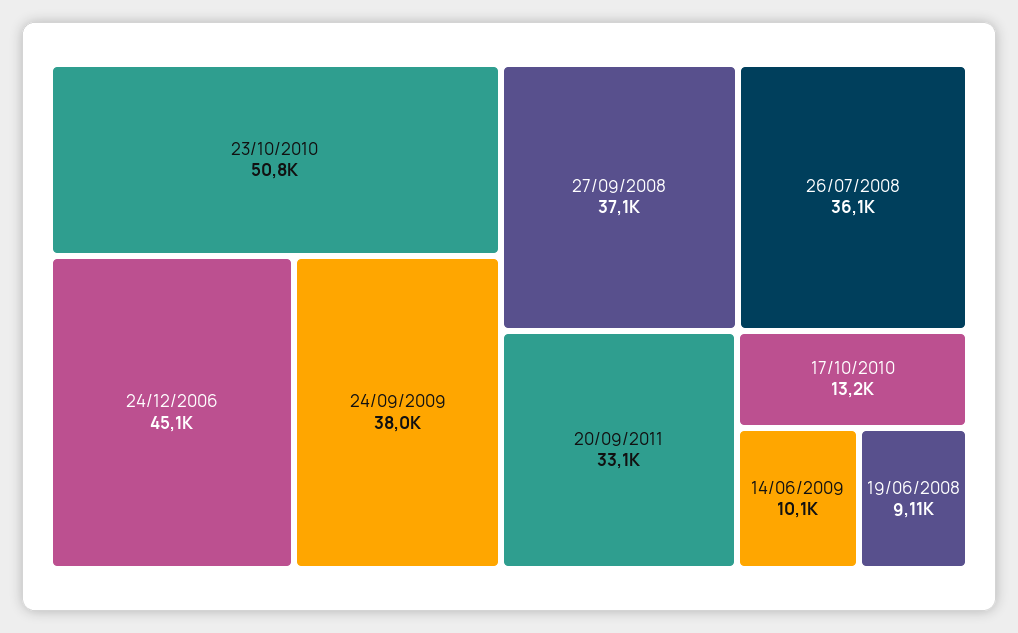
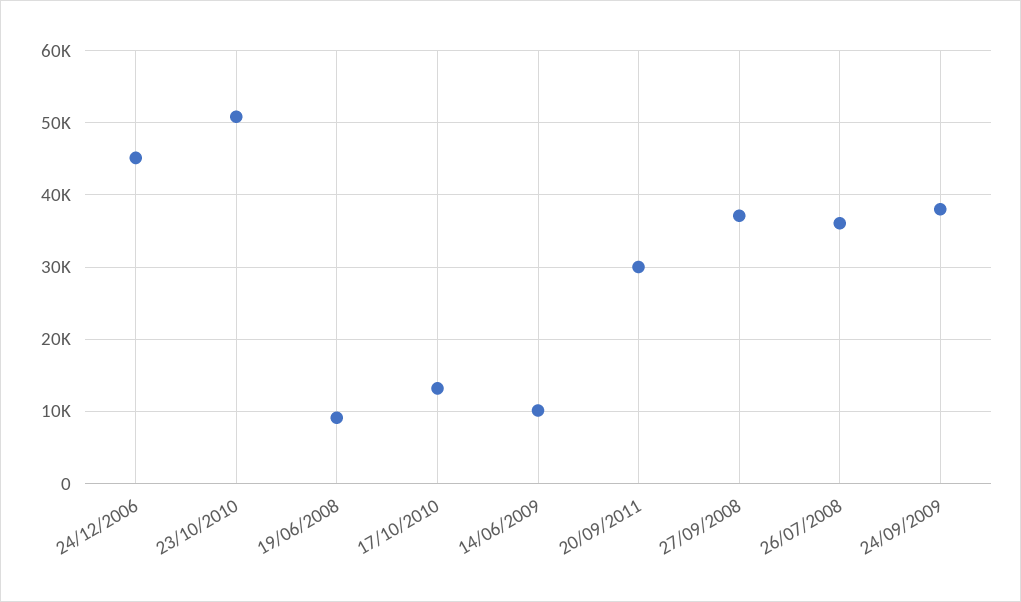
20/09/2011: 33100 -> 30000

